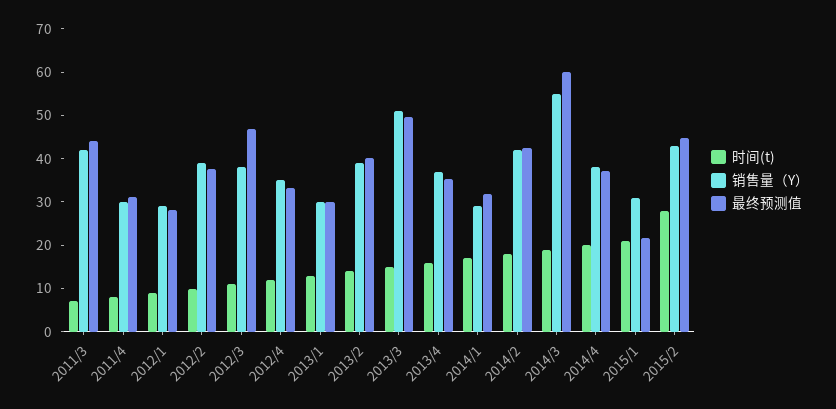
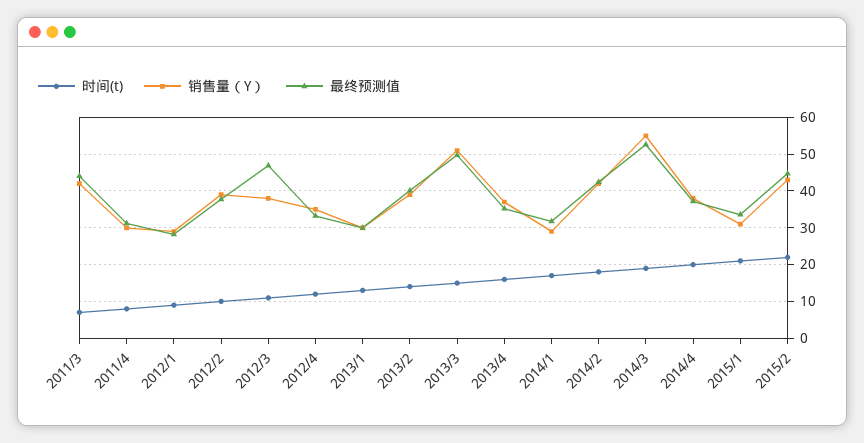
最终预测值, 2014/3: 60 -> 52
最终预测值, 2015/1: 22 -> 34
时间(t), 2015/2: 28 -> 22

